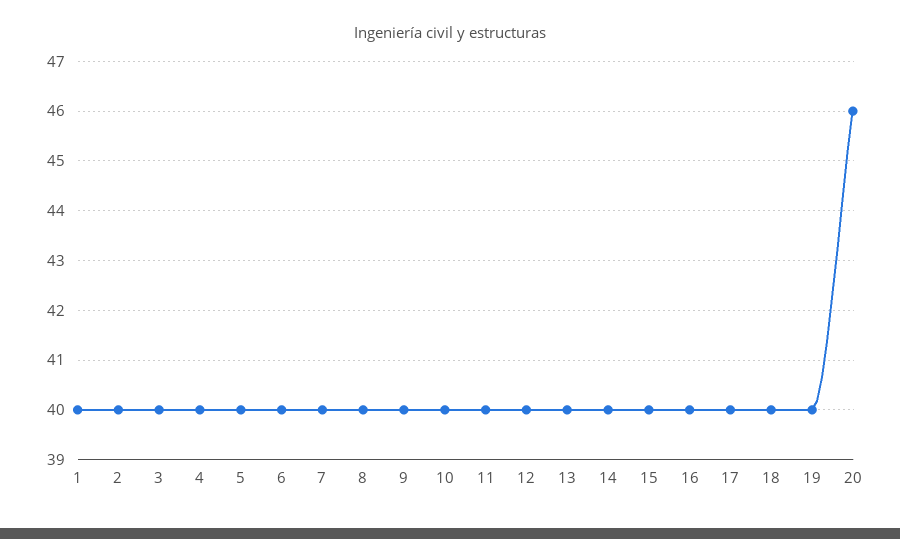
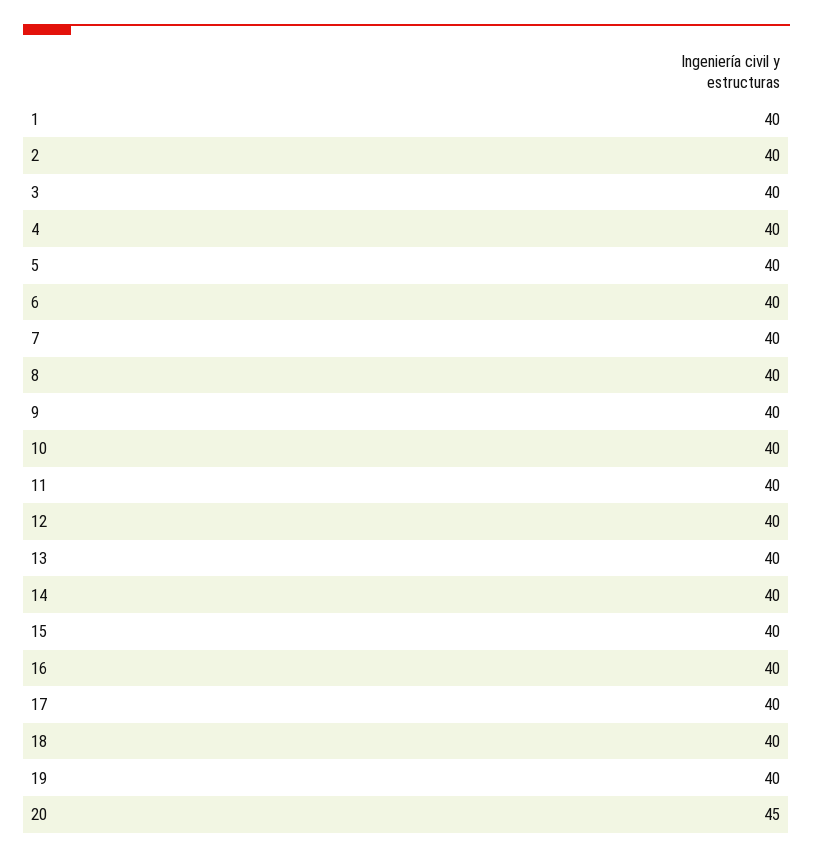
20: 46 -> 45

